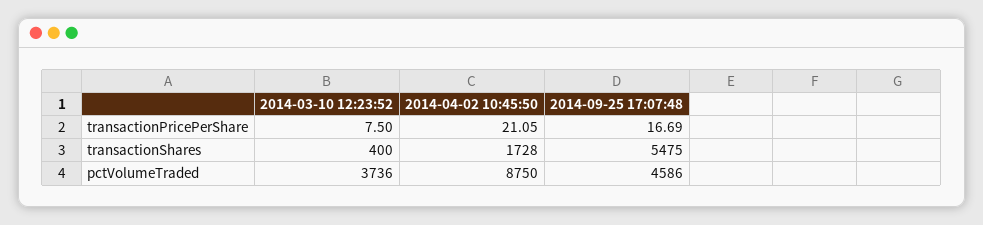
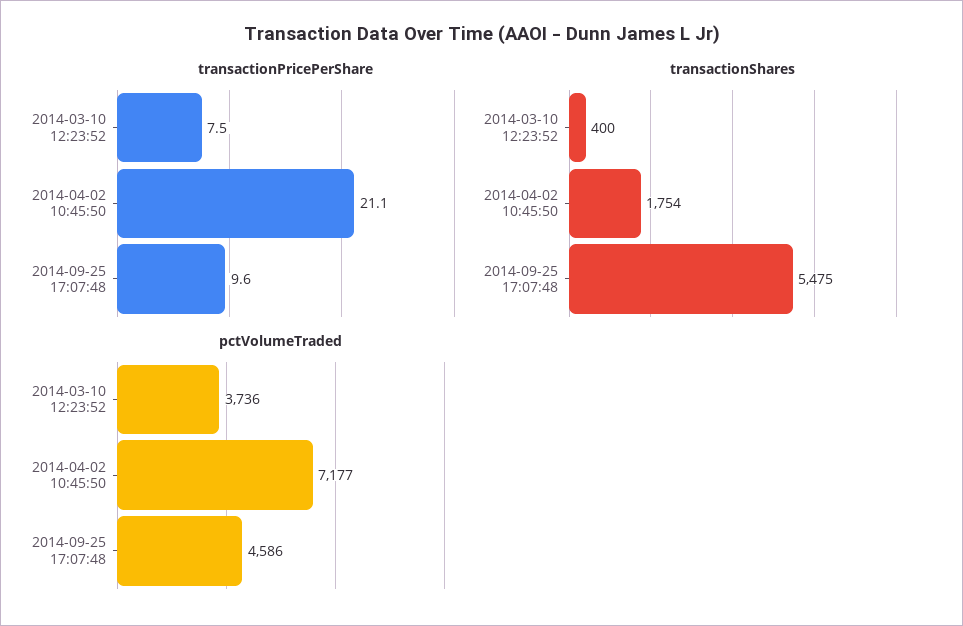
transactionPricePerShare, 2014-09-25 17:07:48: 16.69 -> 9.6
transactionShares, 2014-04-02 10:45:50: 1728 -> 1754
pctVolumeTraded, 2014-04-02 10:45:50: 8750 -> 7177

